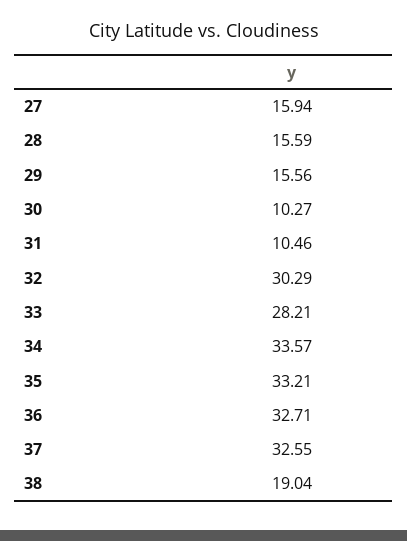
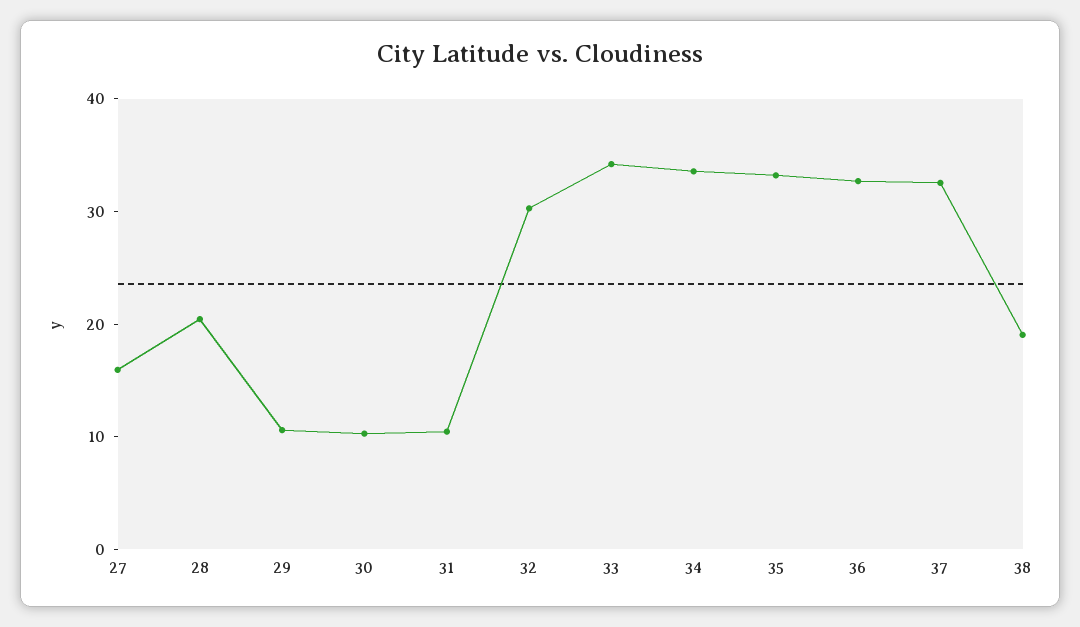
28: 15.59 -> 20
29: 15.56 -> 10
33: 28.21 -> 34

